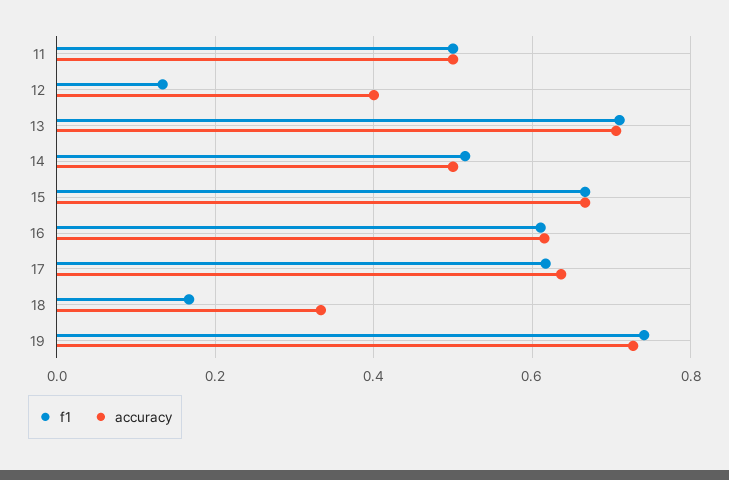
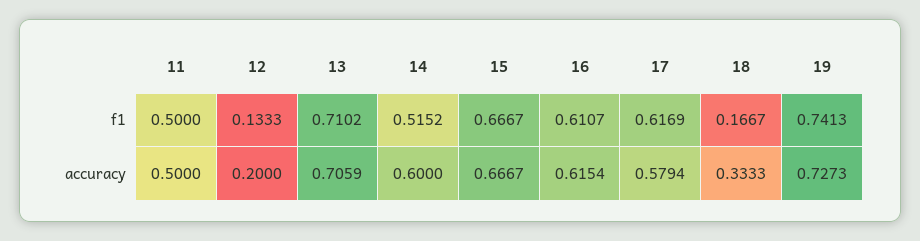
accuracy, 12: 0.4 -> 0.2
accuracy, 14: 0.5 -> 0.6
accuracy, 17: 0.64 -> 0.5794

